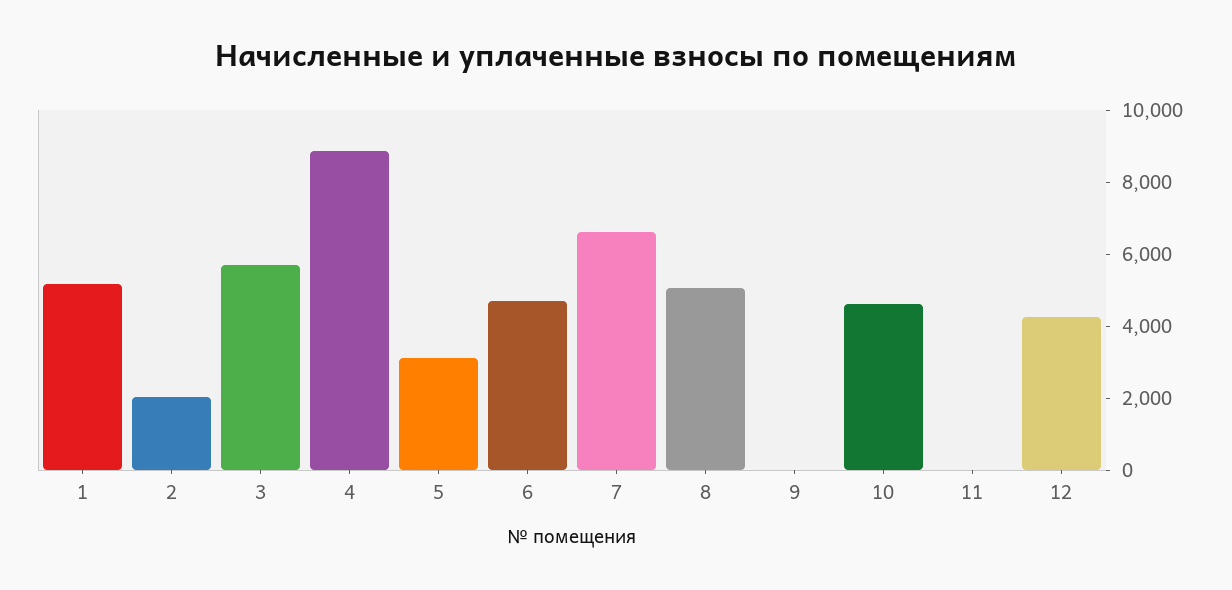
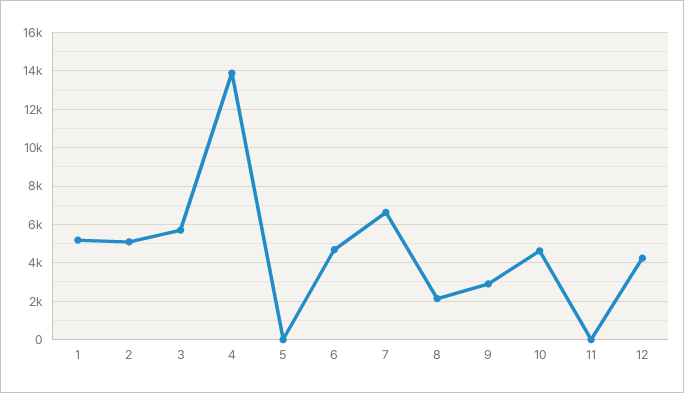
2: 2000 -> 5000
4: 9000 -> 14000
5: 3000 -> 0
8: 5000 -> 2000
9: 0 -> 3000

